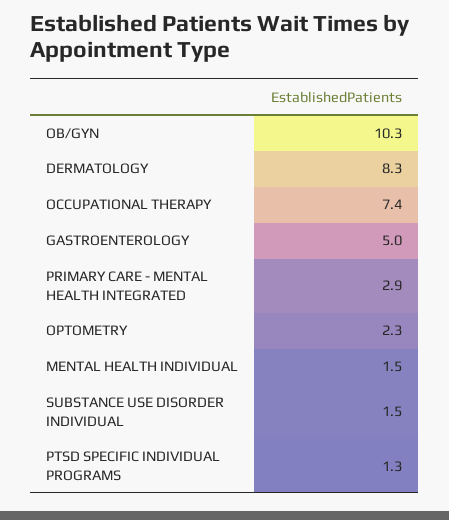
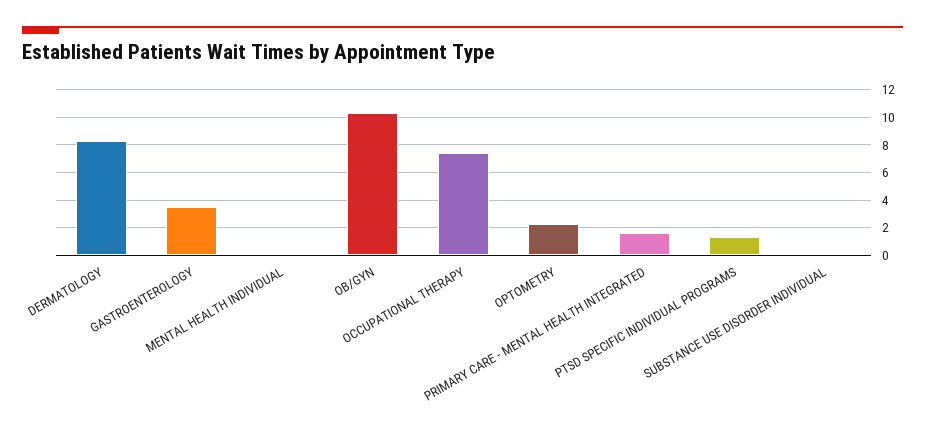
GASTROENTEROLOGY: 5 -> 3.5
PRIMARY CARE - MENTAL HEALTH INTEGRATED: 2.9 -> 1.5
MENTAL HEALTH INDIVIDUAL: 1.5 -> 0
SUBSTANCE USE DISORDER INDIVIDUAL: 1.5 -> 0

